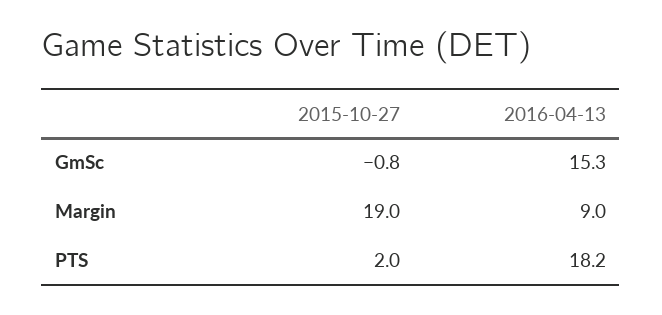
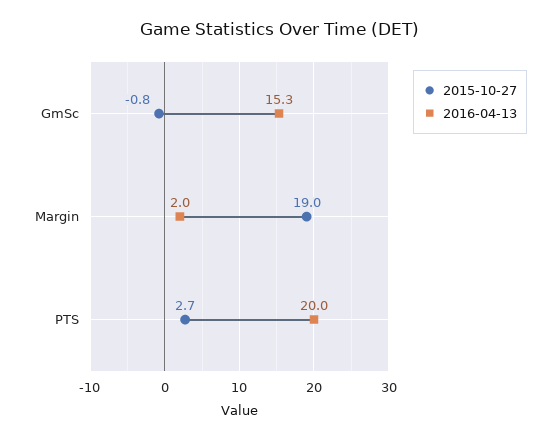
2016-04-13, Margin: 9 -> 2
2015-10-27, PTS: 2 -> 2.7
2016-04-13, PTS: 18.2 -> 20

